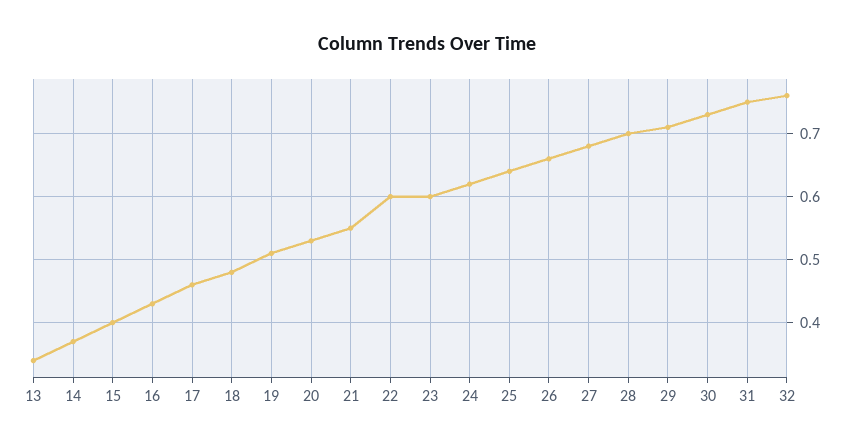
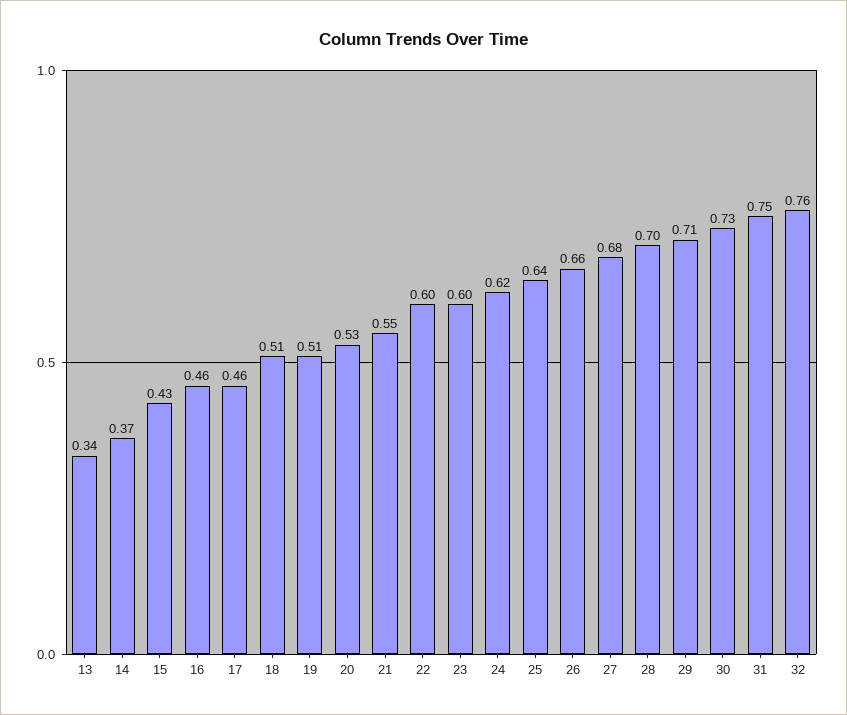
15: 0.4 -> 0.43
16: 0.43 -> 0.46
18: 0.48 -> 0.51

